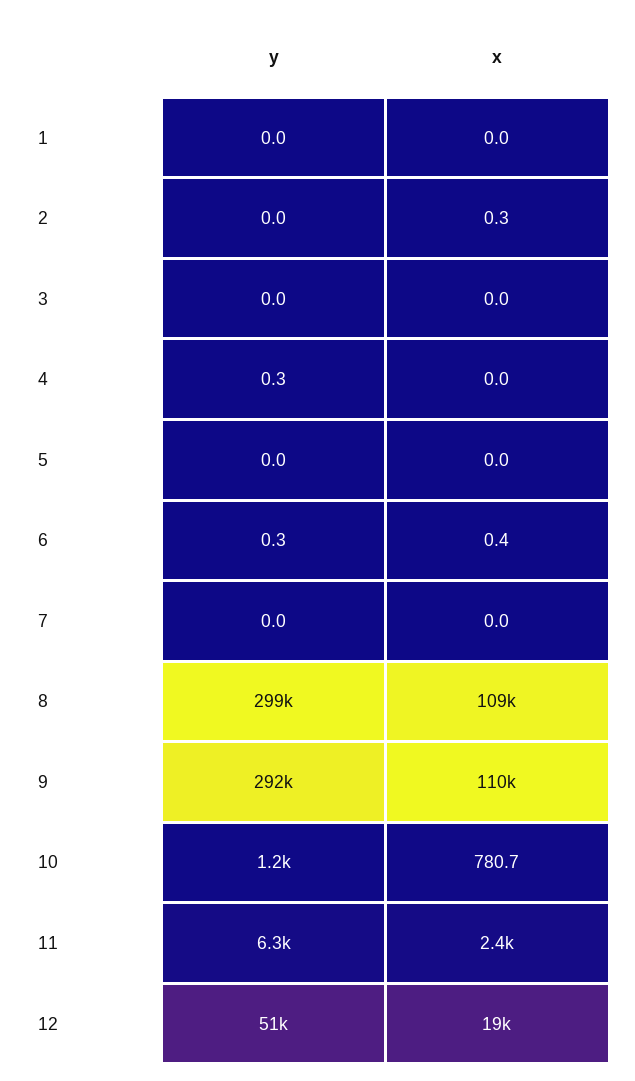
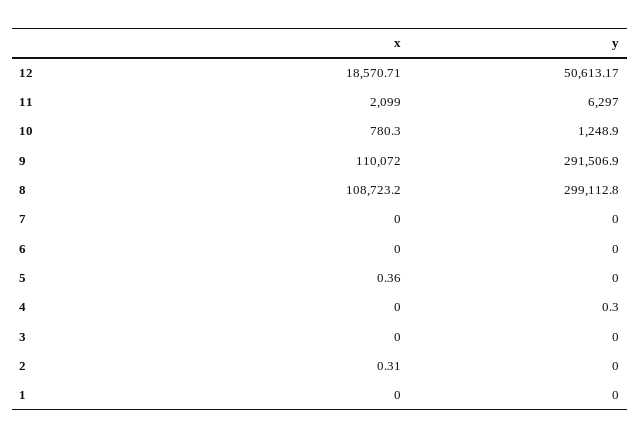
x, 5: 0 -> 0.36
y, 6: 0.3 -> 0
x, 6: 0.4 -> 0
x, 10: 780.7 -> 780.3
x, 11: 2400 -> 2099

